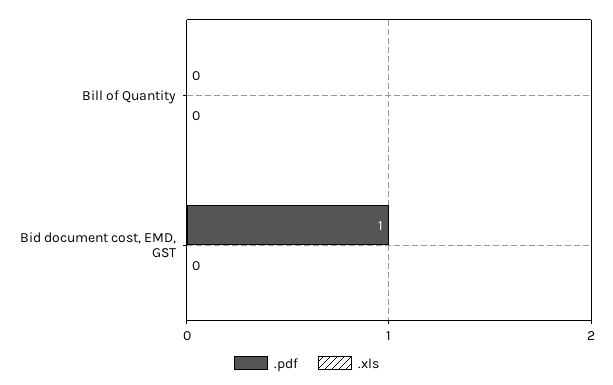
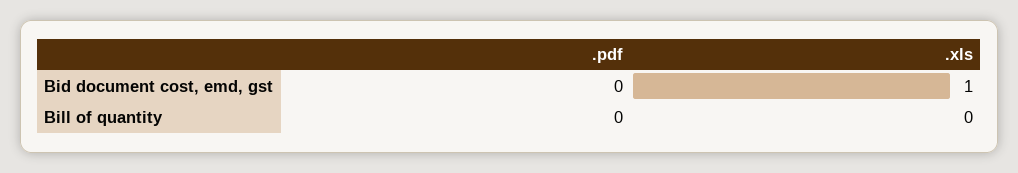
.pdf, Bid document cost, EMD, GST: 1 -> 0
.xls, Bid document cost, EMD, GST: 0 -> 1

